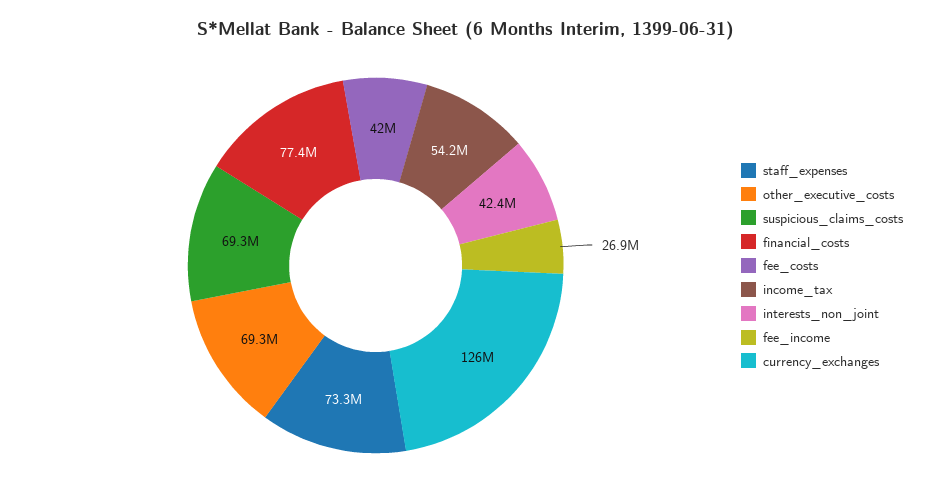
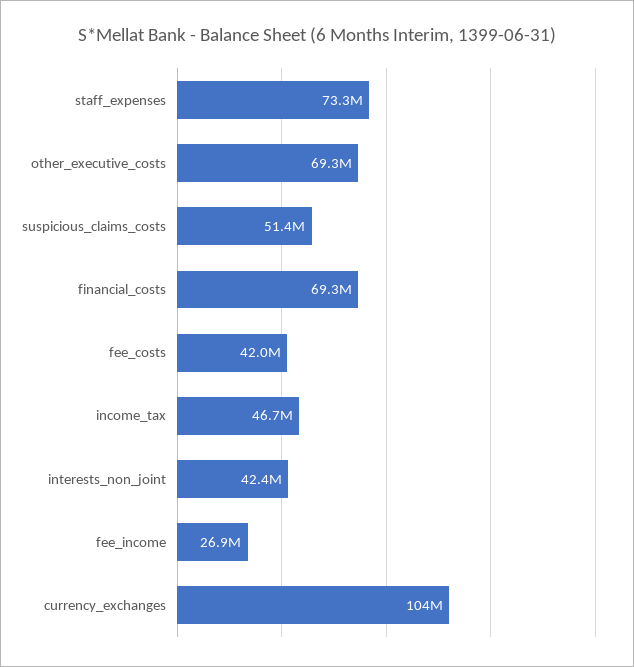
suspicious_claims_costs: 69300000 -> 51400000
financial_costs: 77400000 -> 69300000
income_tax: 54200000 -> 46700000
currency_exchanges: 126000000 -> 104000000

